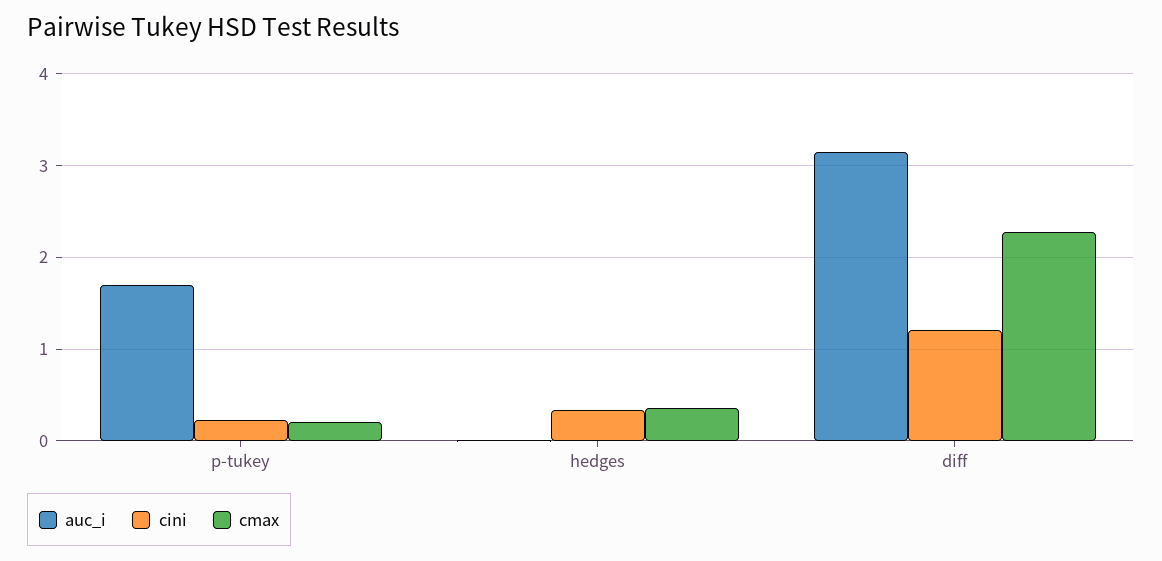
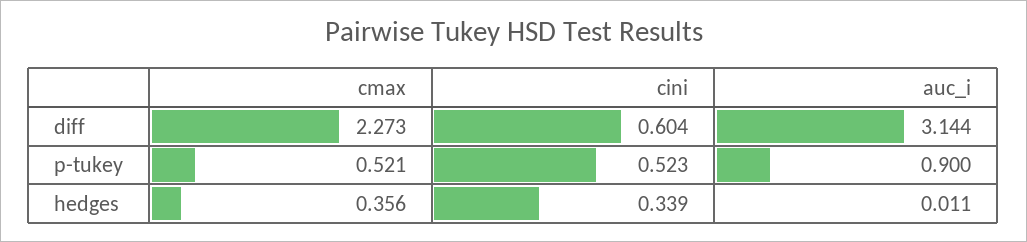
auc_i, p-tukey: 1.7 -> 0.9
cini, p-tukey: 0.2 -> 0.523
cmax, p-tukey: 0.2 -> 0.521
cini, diff: 1.2 -> 0.604

